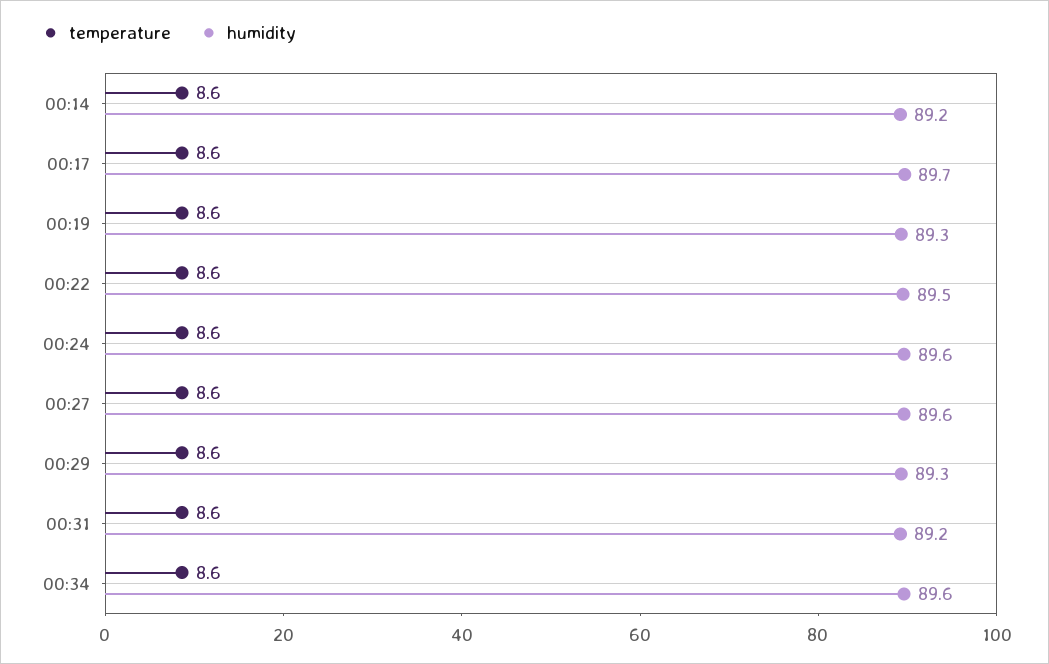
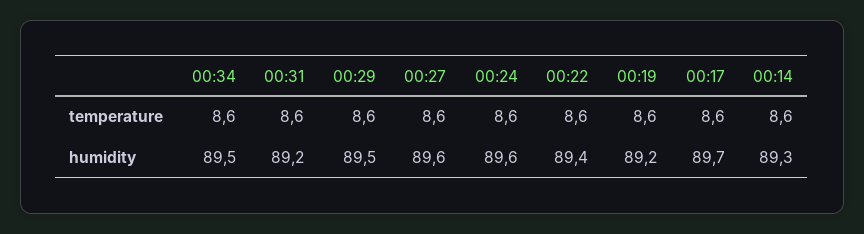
humidity, 00:14: 89.2 -> 89.3
humidity, 00:19: 89.3 -> 89.2
humidity, 00:22: 89.5 -> 89.4
humidity, 00:29: 89.3 -> 89.5
humidity, 00:34: 89.6 -> 89.5

